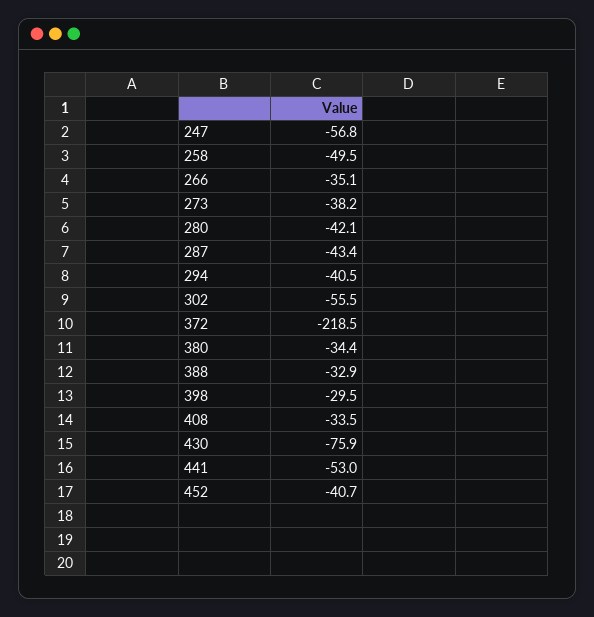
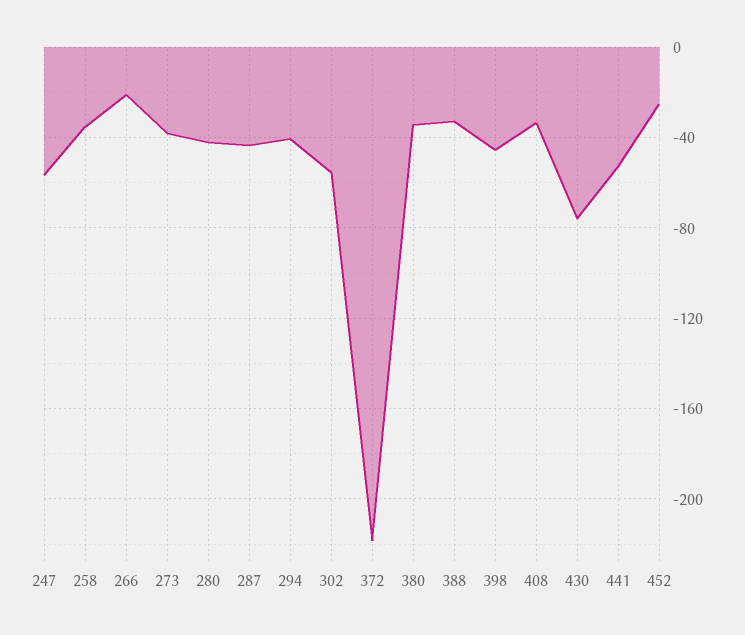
258: -49.5 -> -35
266: -35.1 -> -20
398: -29.5 -> -45
452: -40.7 -> -25

